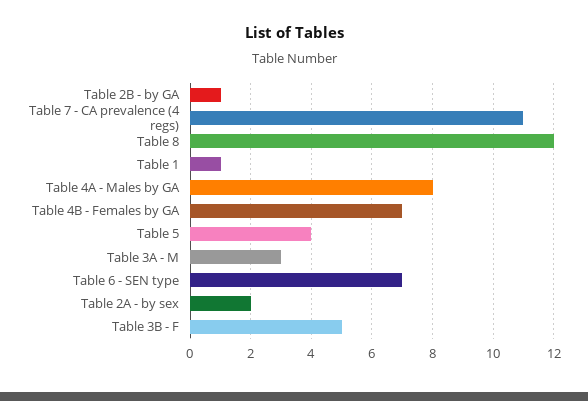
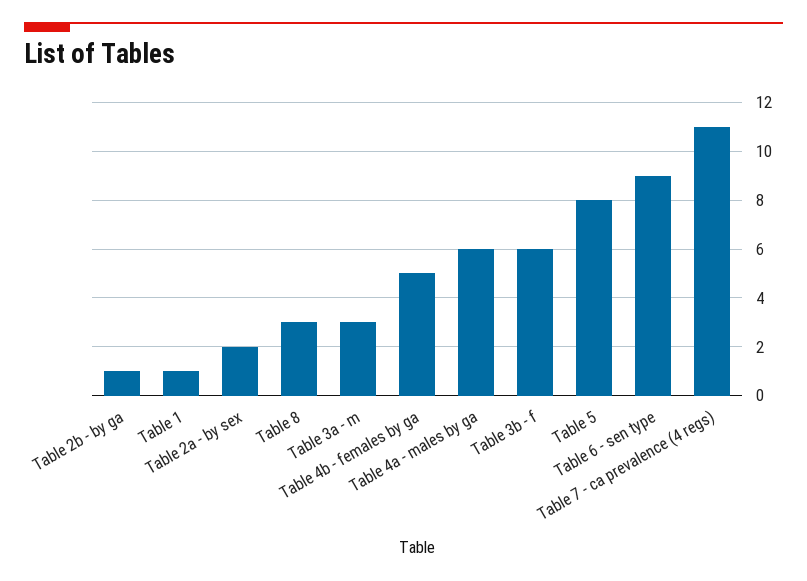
Table 8: 12 -> 3
Table 4A - Males by GA: 8 -> 6
Table 4B - Females by GA: 7 -> 5
Table 5: 4 -> 8
Table 6 - SEN type: 7 -> 9
Table 3B - F: 5 -> 6

